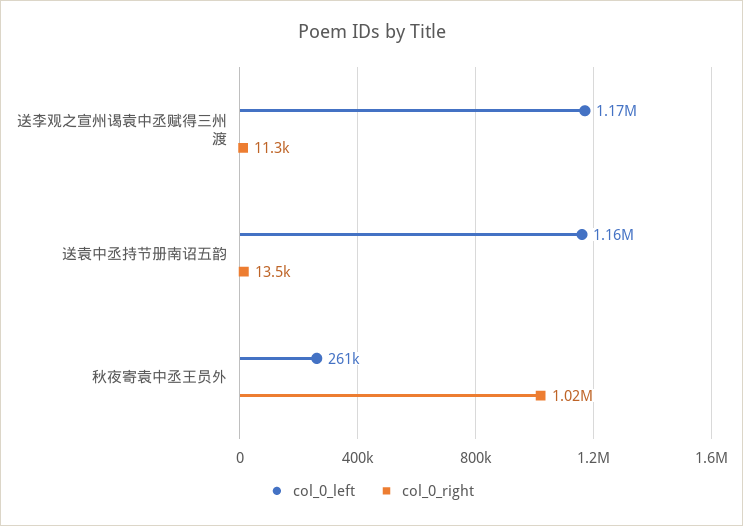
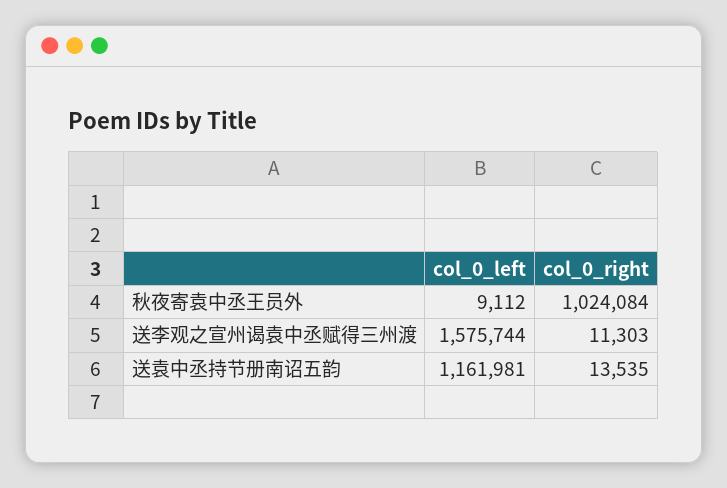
col_0_left, 送李观之宣州谒袁中丞赋得三州渡: 1170000 -> 1575744
col_0_left, 秋夜寄袁中丞王员外: 261000 -> 9112

